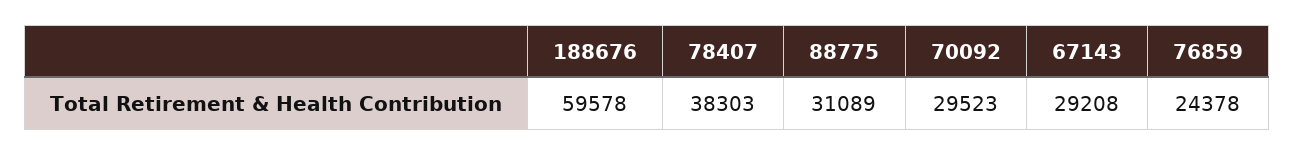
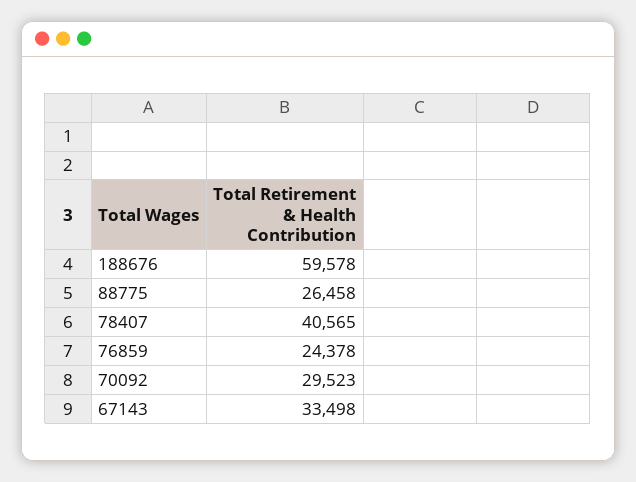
78407: 38303 -> 40565
88775: 31089 -> 26458
67143: 29208 -> 33498

